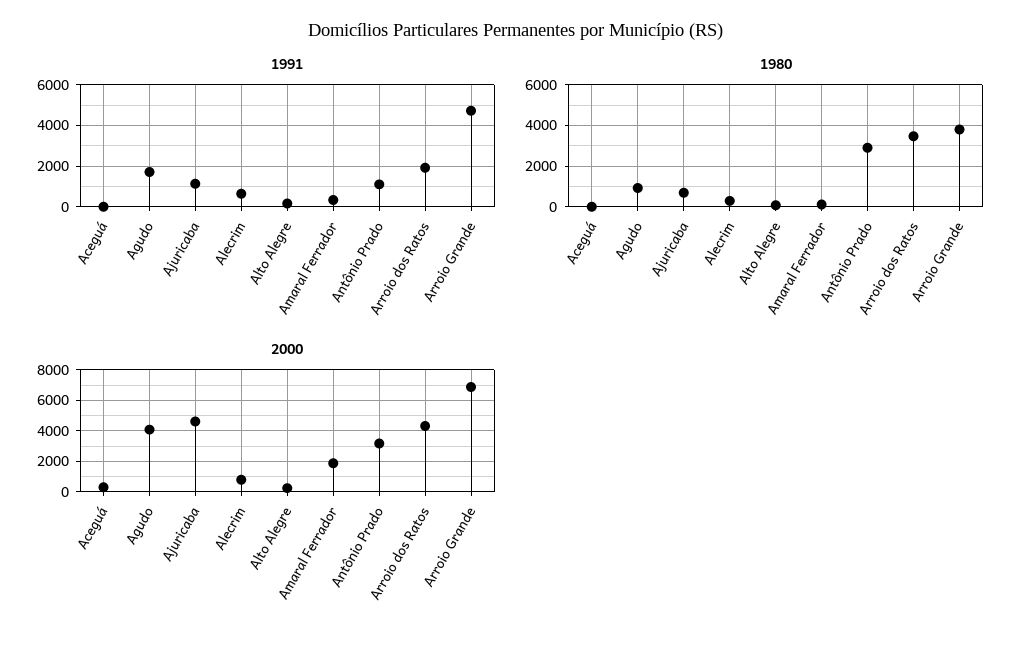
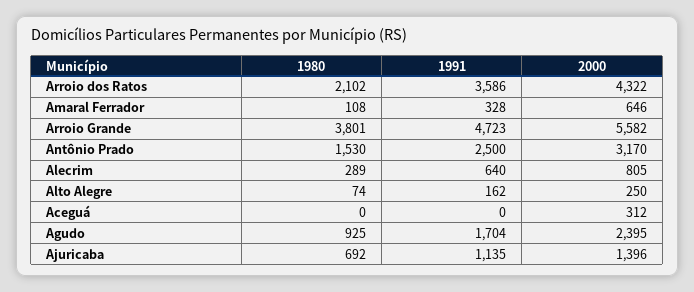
1991, Antônio Prado: 1000 -> 2500
1991, Arroio dos Ratos: 2000 -> 3586
1980, Antônio Prado: 3000 -> 1530
1980, Arroio dos Ratos: 3500 -> 2102
2000, Agudo: 4000 -> 2395
2000, Ajuricaba: 4500 -> 1396
2000, Amaral Ferrador: 2000 -> 646
2000, Arroio Grande: 7000 -> 5582

